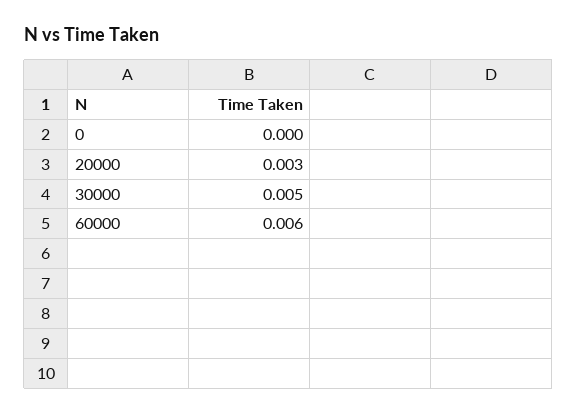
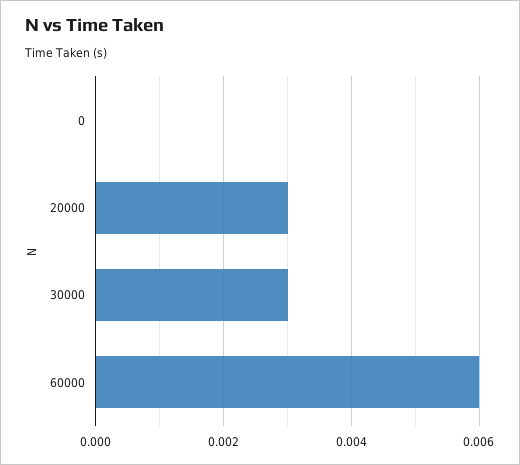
30000: 0.005 -> 0.003

